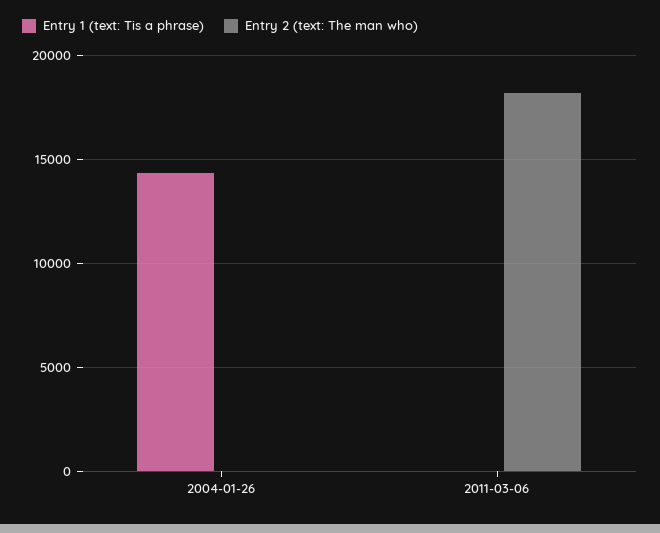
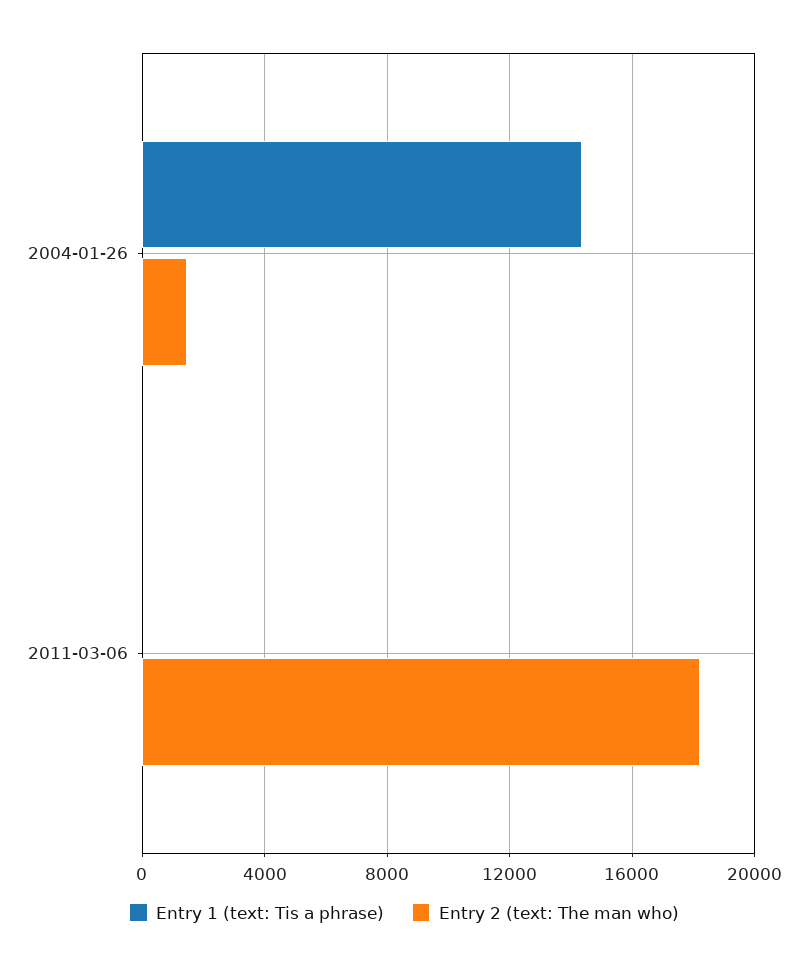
Entry 2 (text: The man who), 2004-01-26: 0 -> 1500

